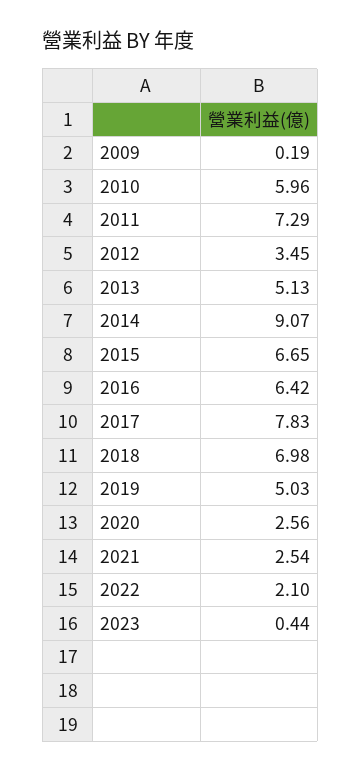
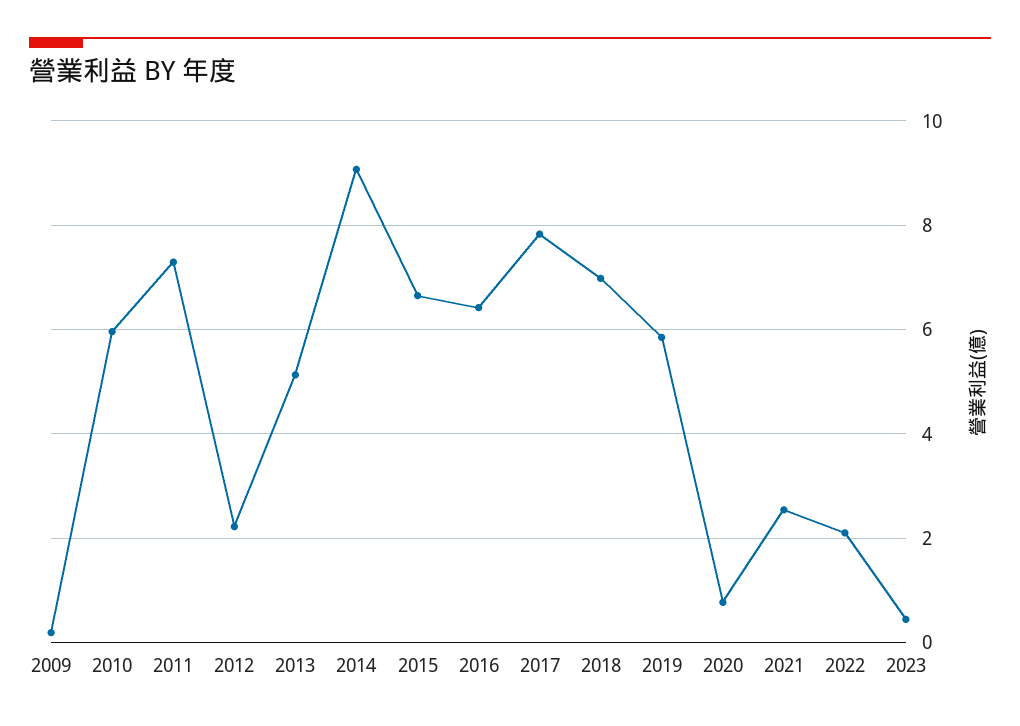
2012: 3.45 -> 2.2
2019: 5.03 -> 5.8
2020: 2.56 -> 0.8

